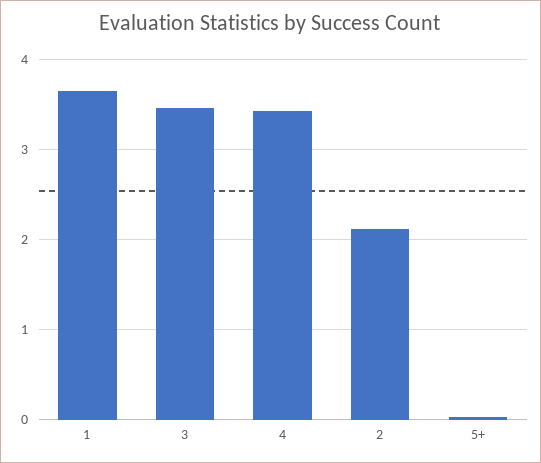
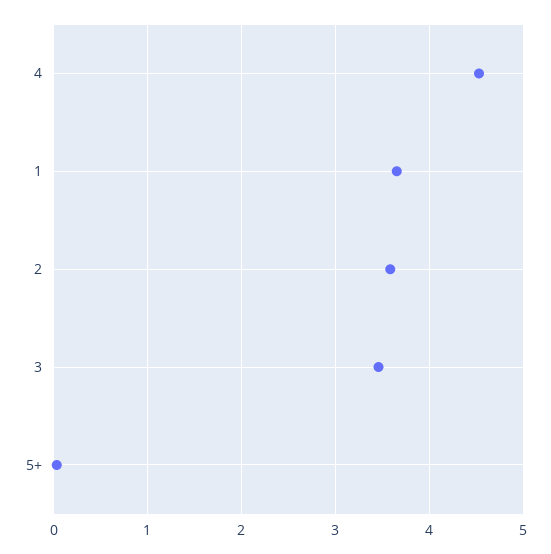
4: 3.4 -> 4.5
2: 2.1 -> 3.6

